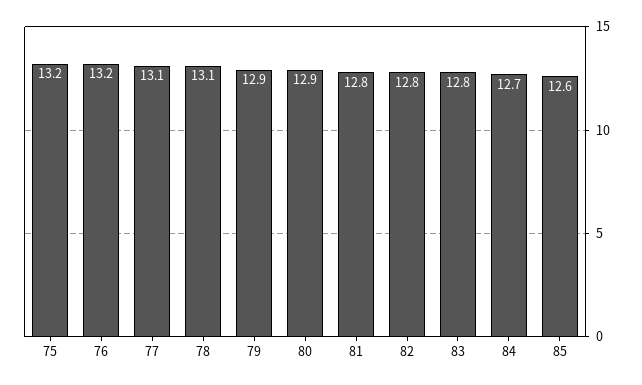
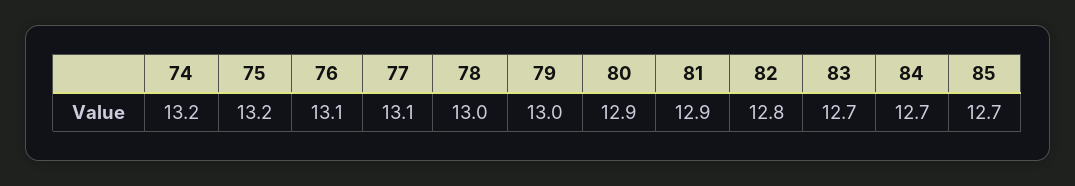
76: 13.2 -> 13.1
78: 13.1 -> 13
79: 12.9 -> 13
81: 12.8 -> 12.9
83: 12.8 -> 12.7
85: 12.6 -> 12.7
74: none -> 13.2

